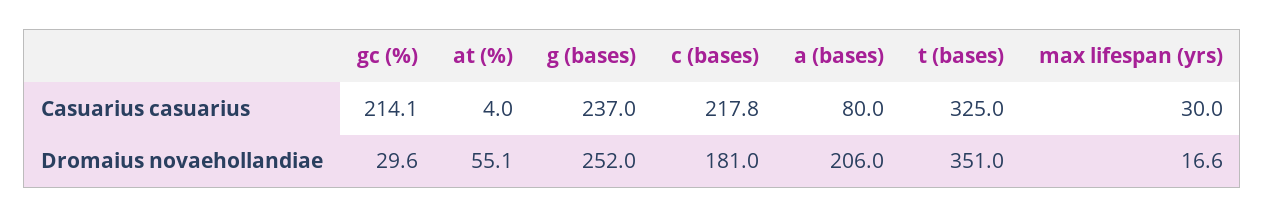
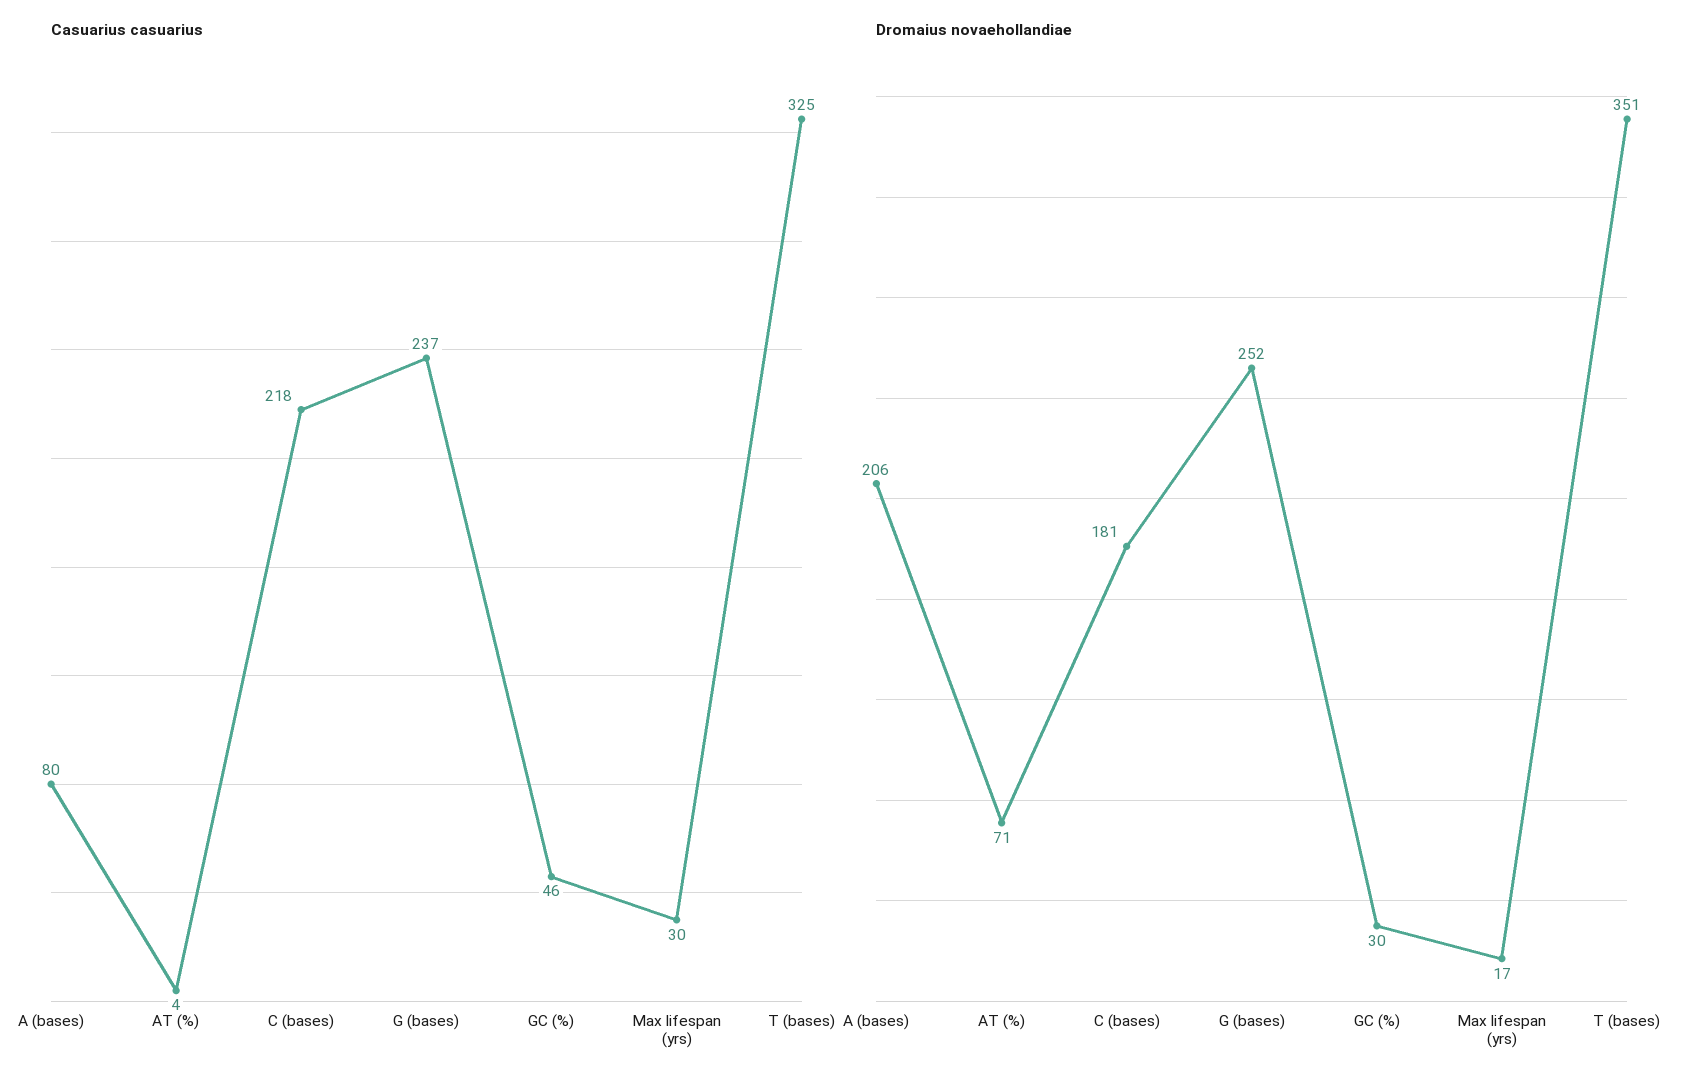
Casuarius casuarius, gc (%): 214.1 -> 46
Dromaius novaehollandiae, at (%): 55.1 -> 71

